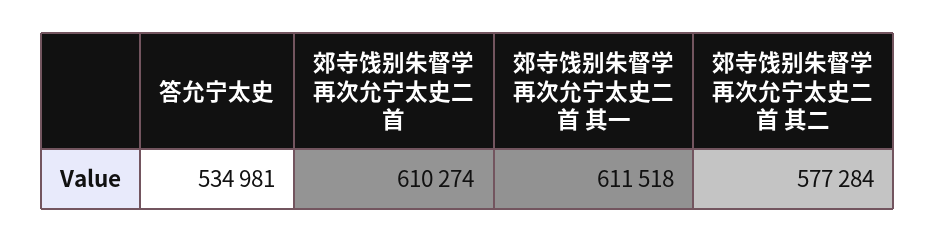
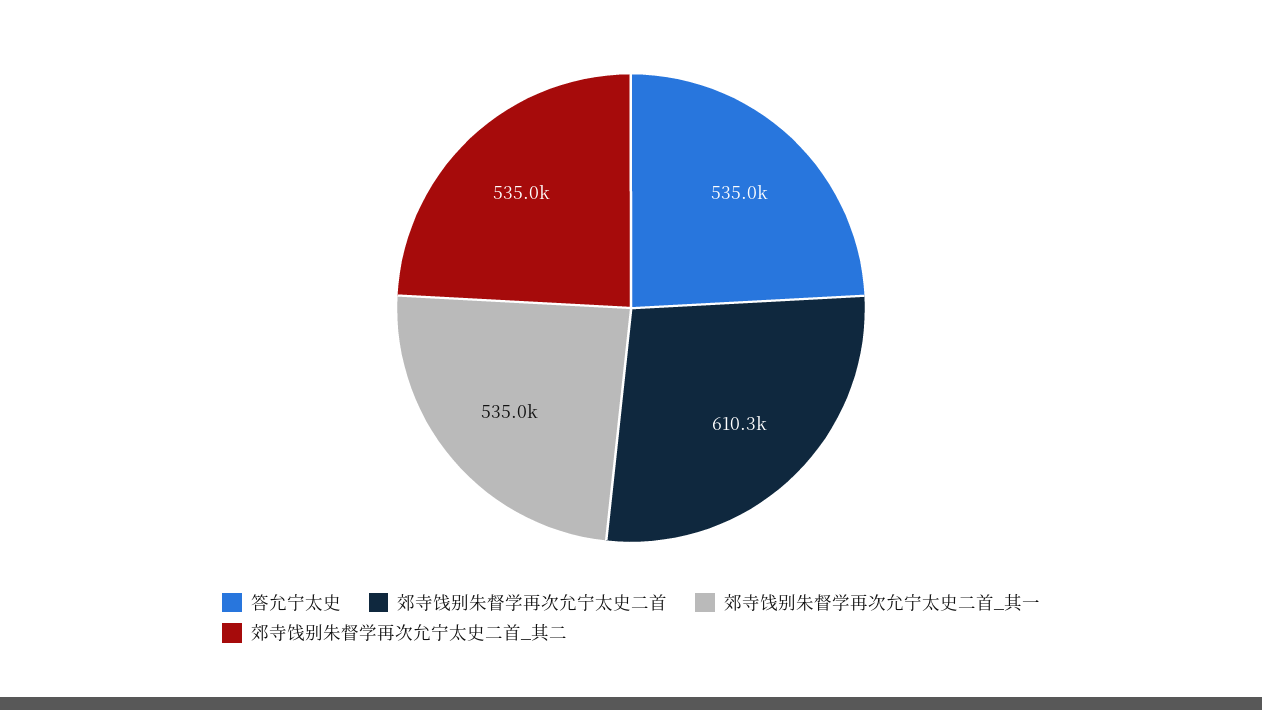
郊寺饯别朱督学再次允宁太史二首 其一: 611518 -> 535000
郊寺饯别朱督学再次允宁太史二首 其二: 577284 -> 535000

